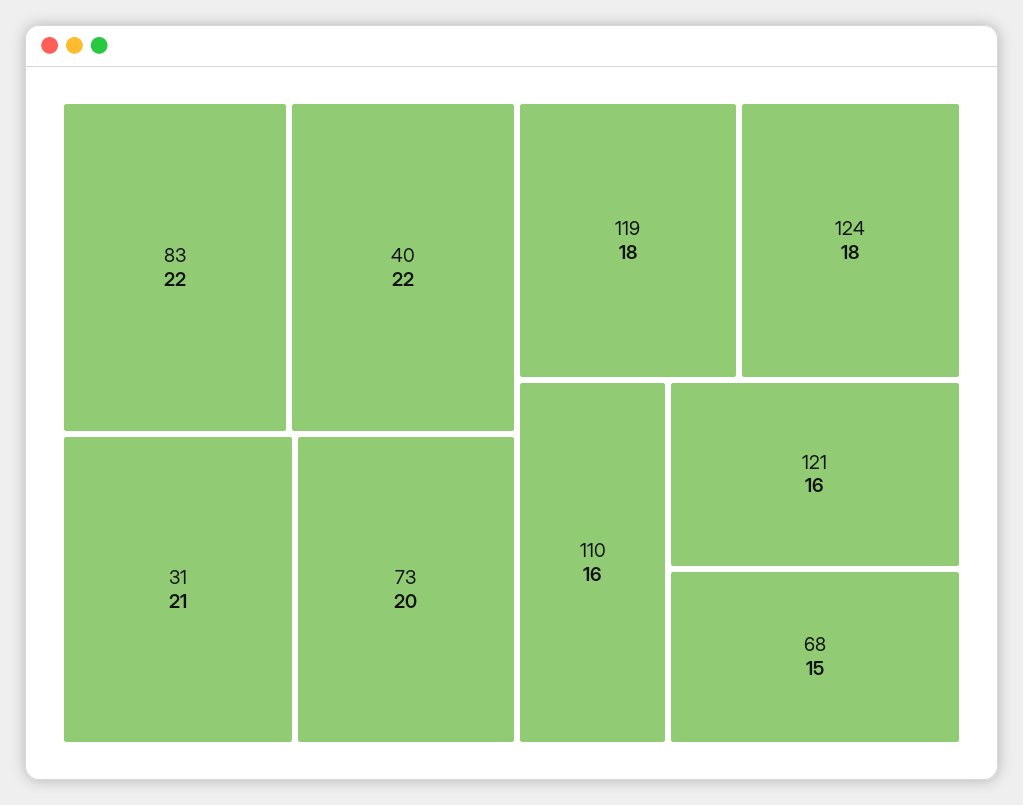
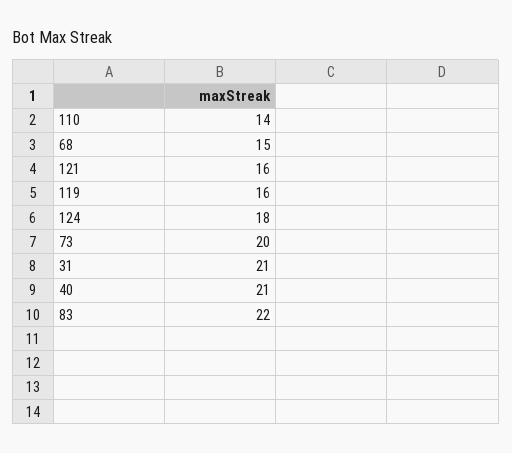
40: 22 -> 21
119: 18 -> 16
110: 16 -> 14

